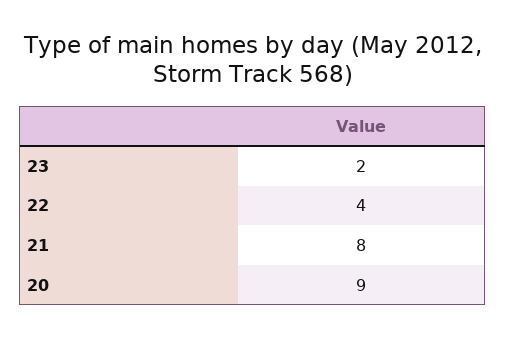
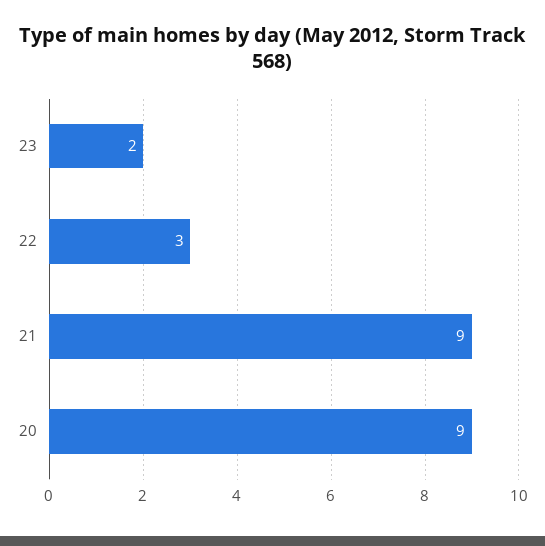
22: 4 -> 3
21: 8 -> 9

